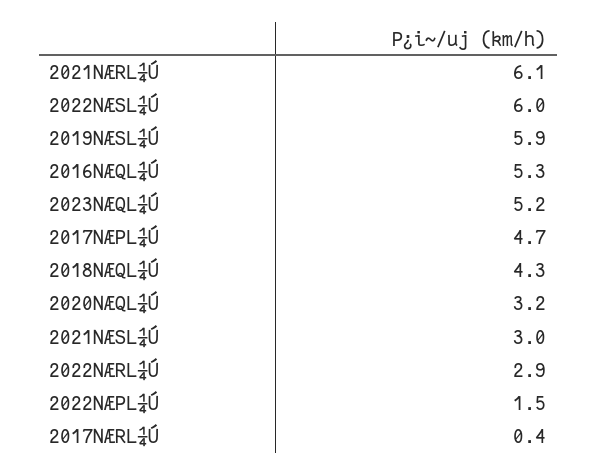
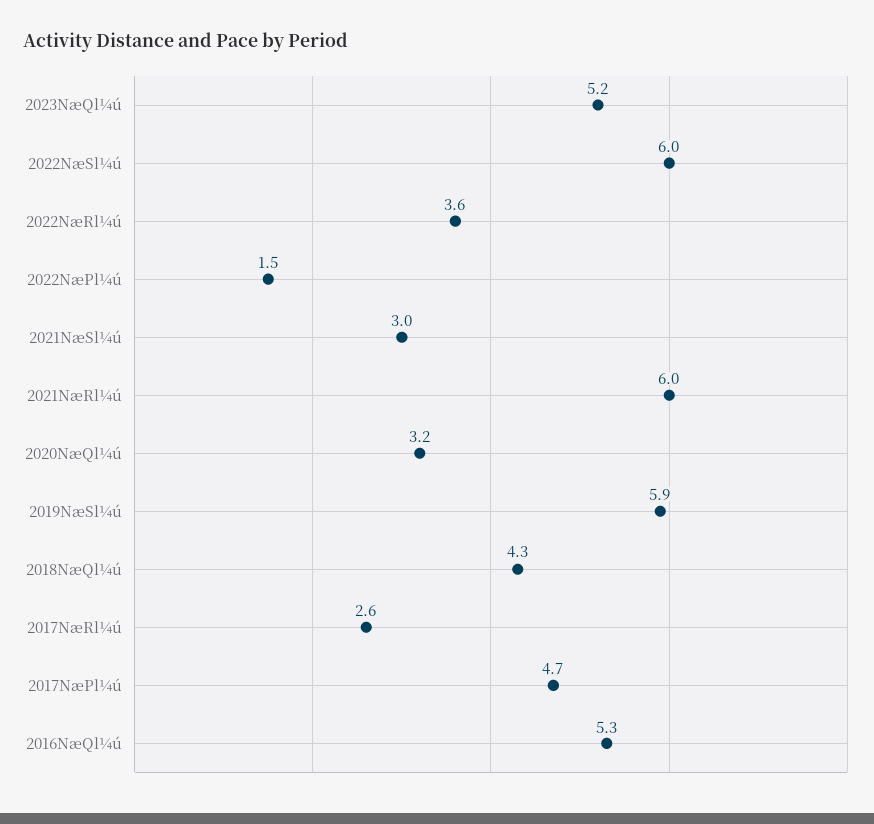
2021NÆRL¼Ú: 6.1 -> 6
2022NÆRL¼Ú: 2.9 -> 3.6
2017NÆRL¼Ú: 0.4 -> 2.6

